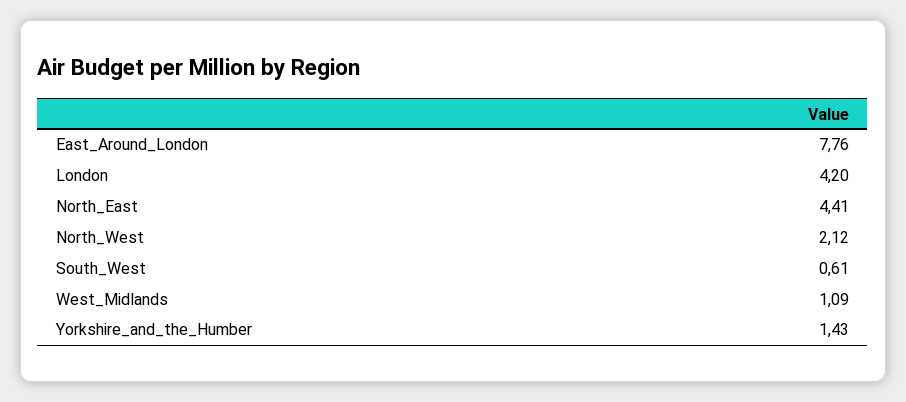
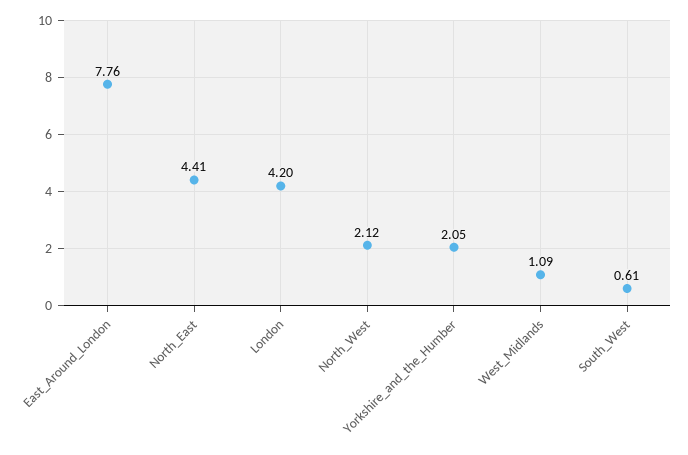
Yorkshire_and_the_Humber: 1.43 -> 2.05

